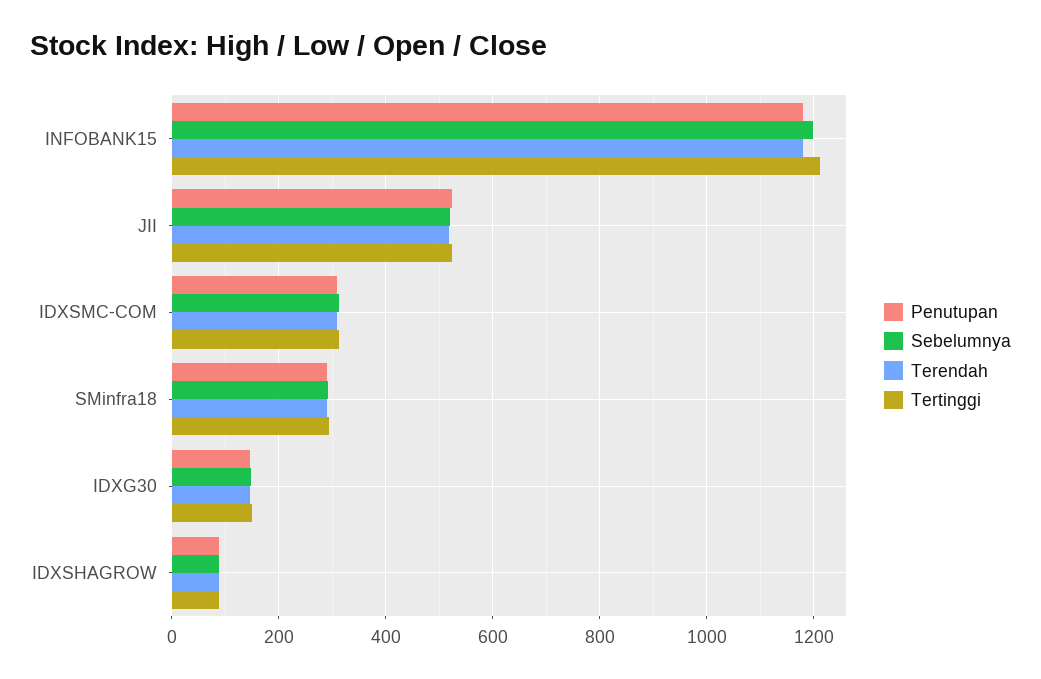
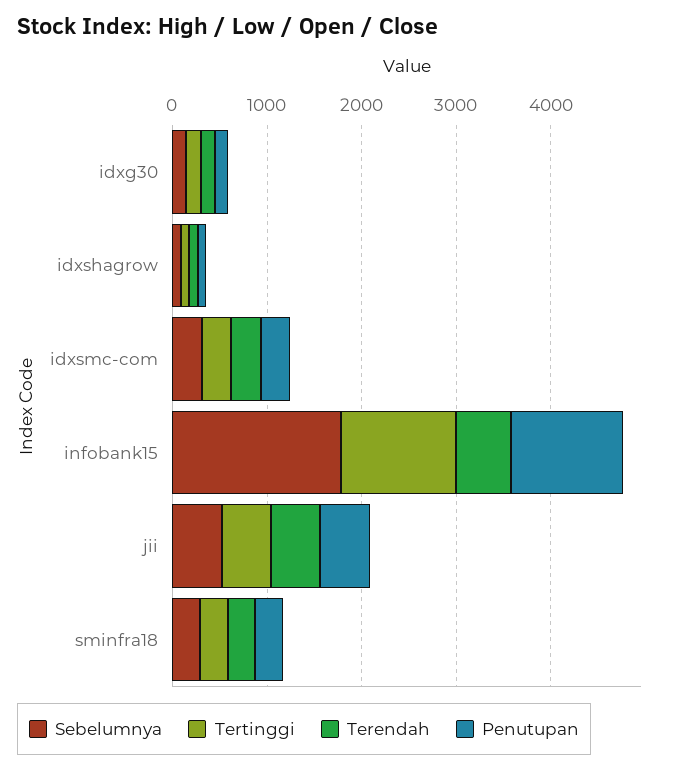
Sebelumnya, INFOBANK15: 1200 -> 1800
Terendah, INFOBANK15: 1180 -> 600

